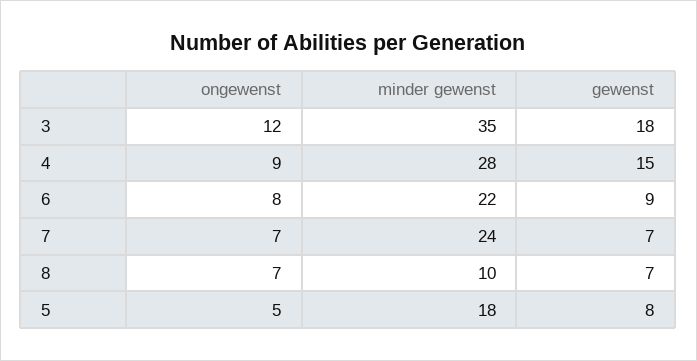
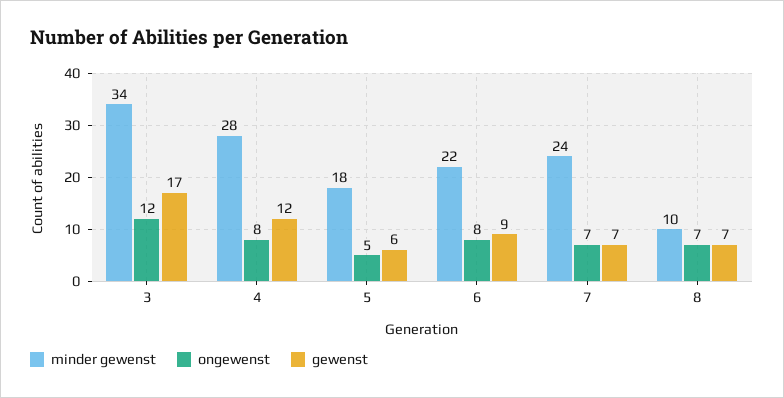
minder gewenst, 3: 35 -> 34
gewenst, 3: 18 -> 17
ongewenst, 4: 9 -> 8
gewenst, 4: 15 -> 12
gewenst, 5: 8 -> 6

